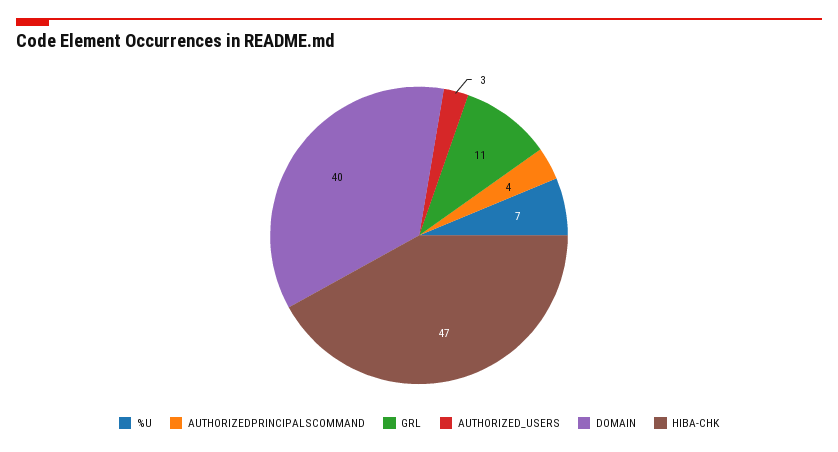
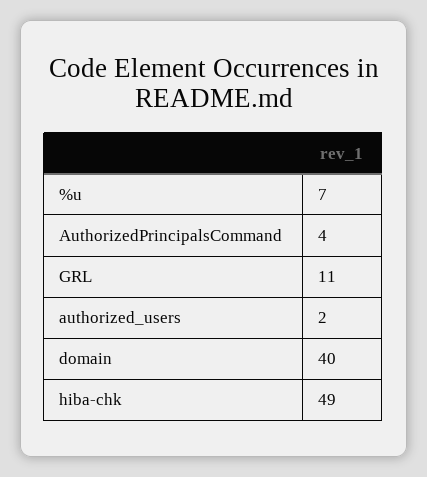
AUTHORIZED_USERS: 3 -> 2
HIBA-CHK: 47 -> 49

